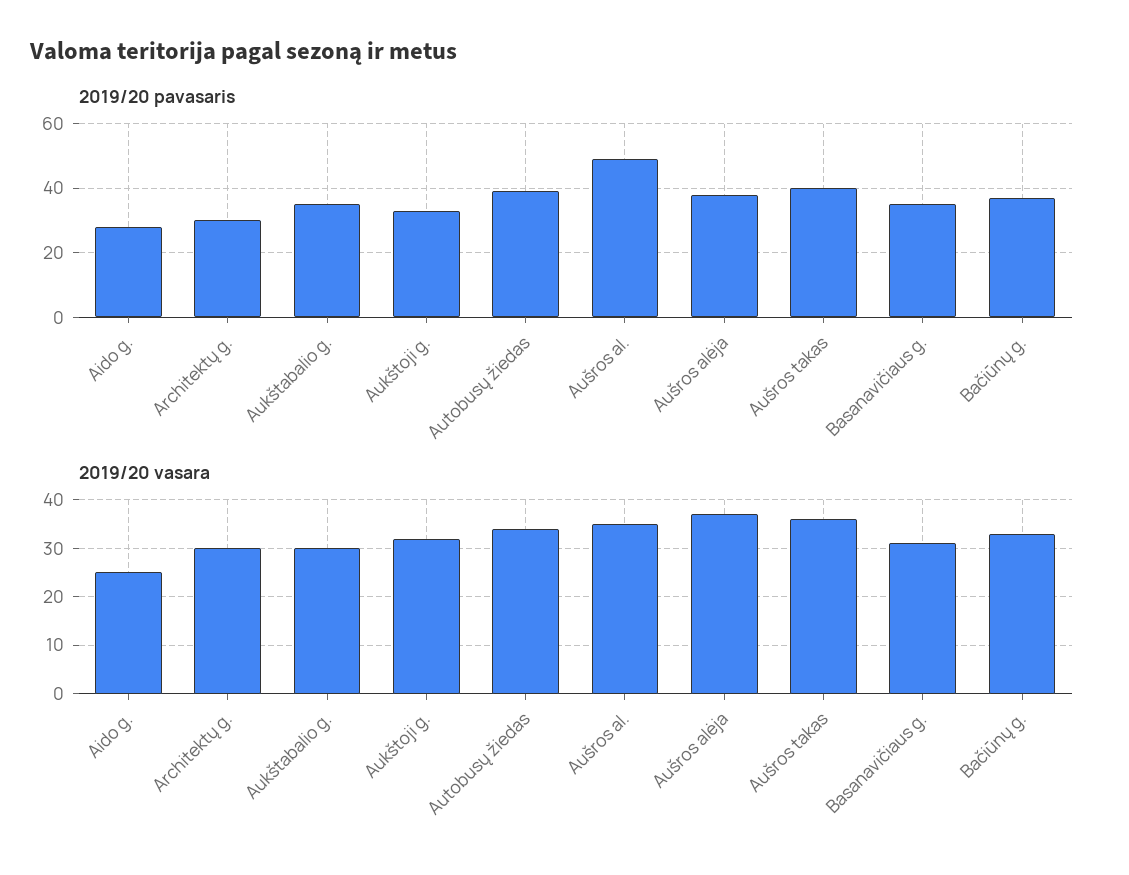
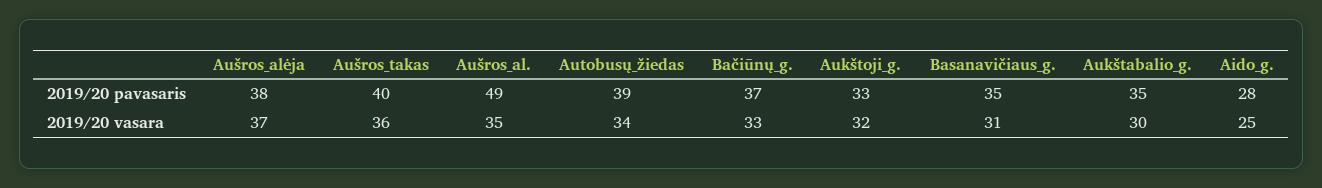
2019/20 pavasaris, Architektų g.: 30 -> none
2019/20 vasara, Architektų g.: 30 -> none

